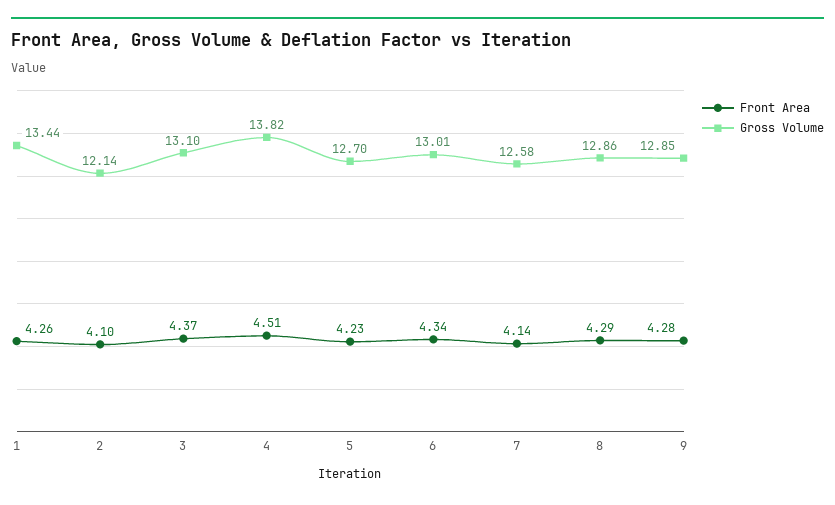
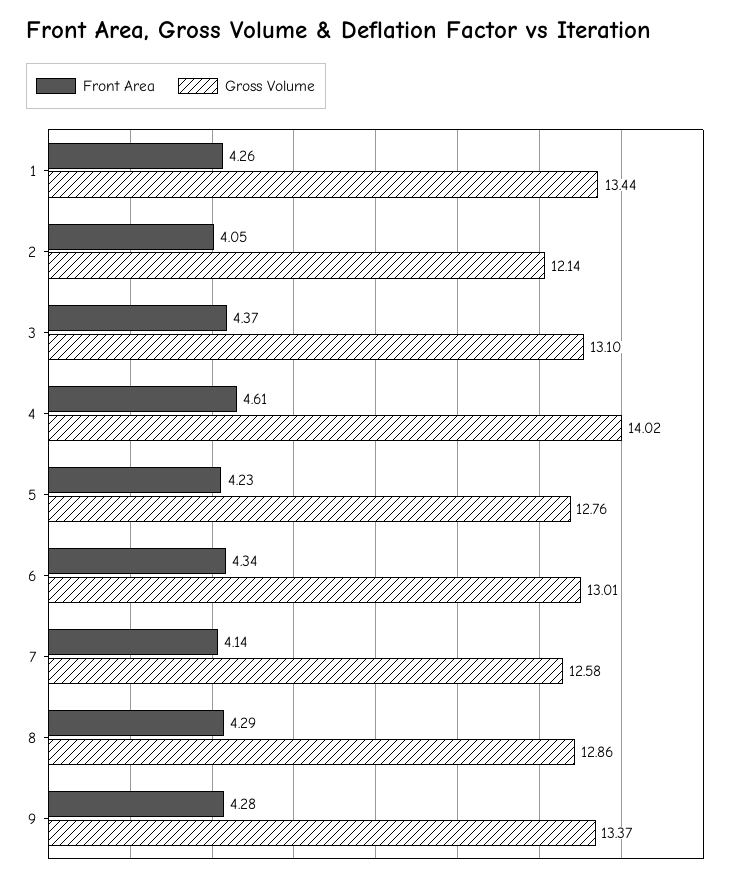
Front Area, 2: 4.1 -> 4.05
Front Area, 4: 4.51 -> 4.61
Gross Volume, 4: 13.82 -> 14.02
Gross Volume, 5: 12.7 -> 12.76
Gross Volume, 9: 12.85 -> 13.37

